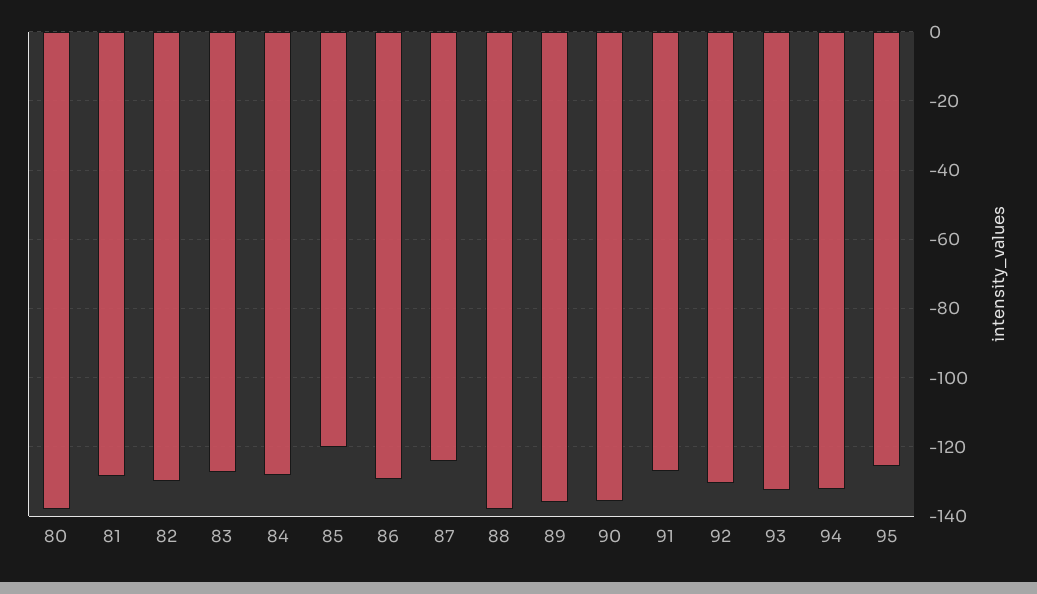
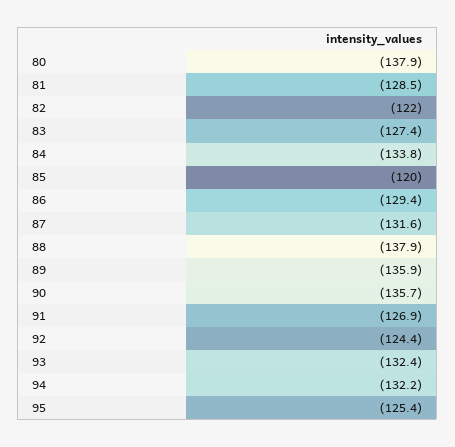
82: -130 -> -122
84: -128 -> -133.8
87: -124 -> -131.6
92: -130 -> -124.4

